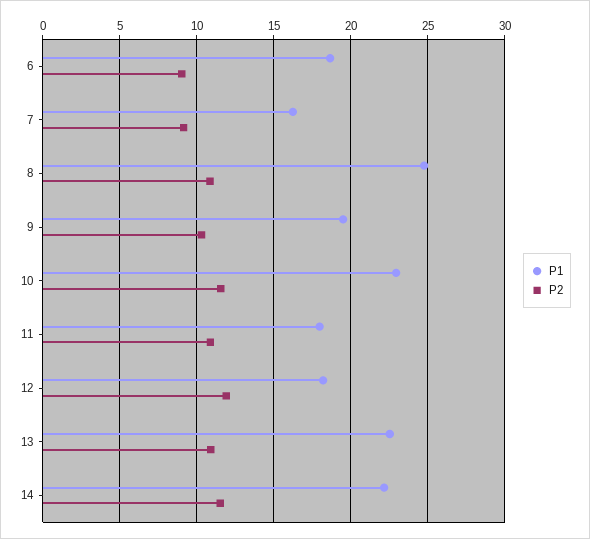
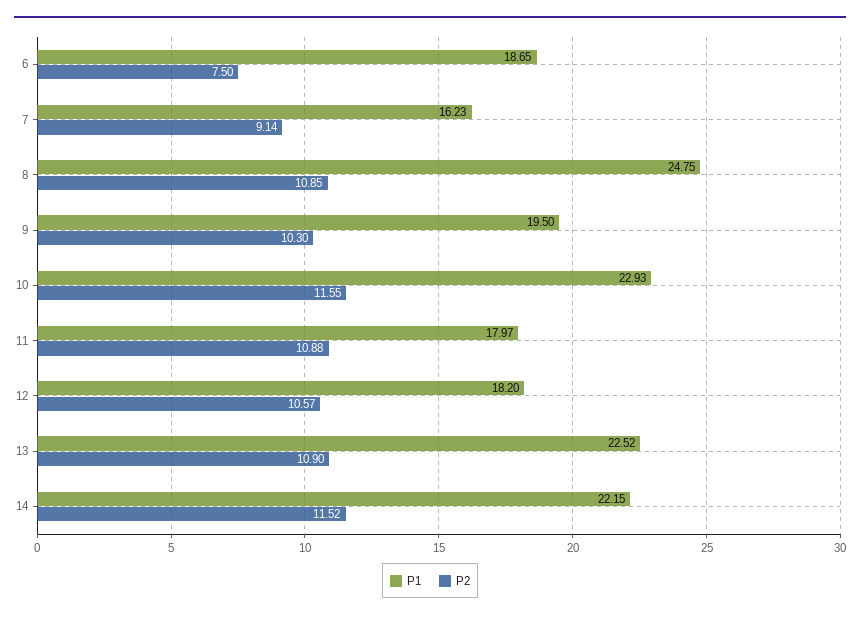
P2, 6: 9 -> 7.5
P2, 12: 12 -> 10.57

